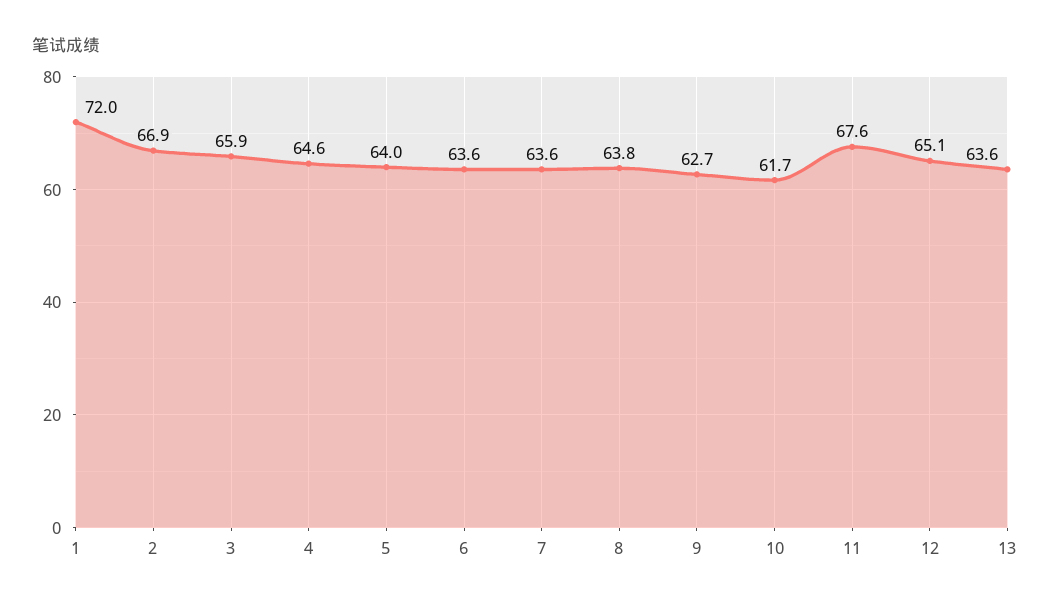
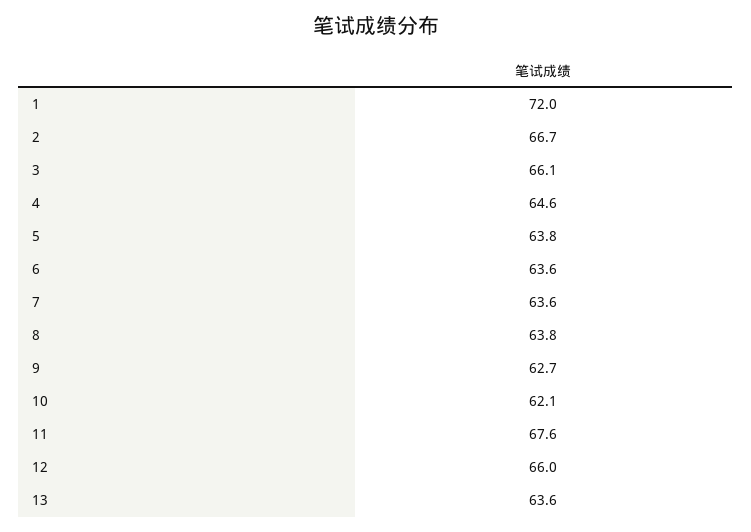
2: 66.9 -> 66.7
3: 65.9 -> 66.1
5: 64 -> 63.8
10: 61.7 -> 62.1
12: 65.1 -> 66

